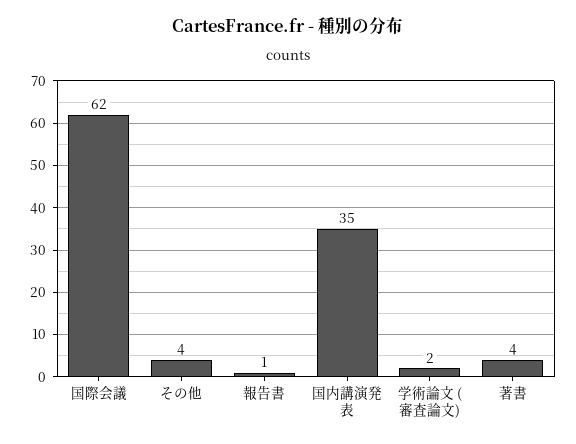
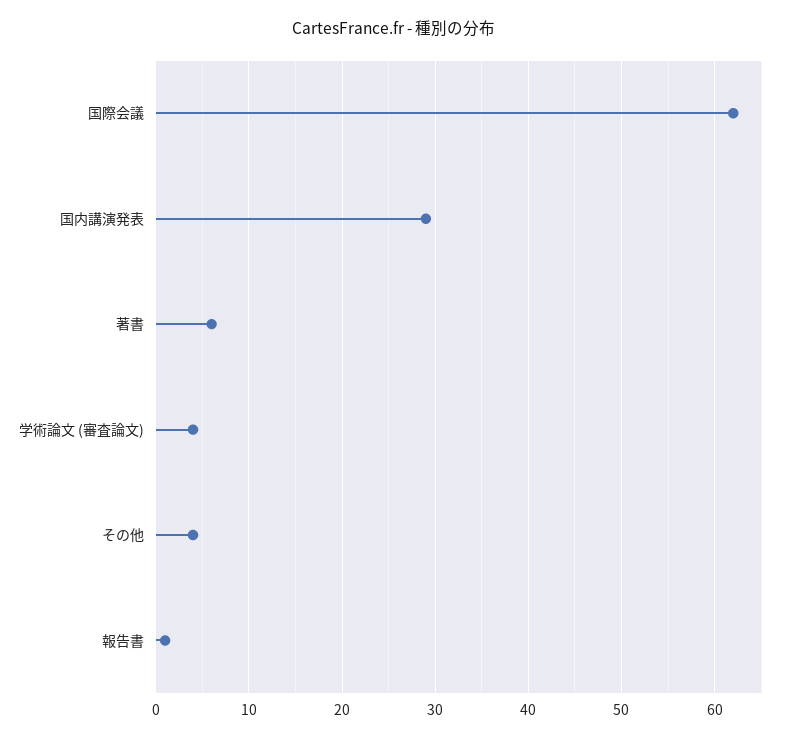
国内講演発表: 35 -> 29
学術論文 (審査論文): 2 -> 4
著書: 4 -> 6

